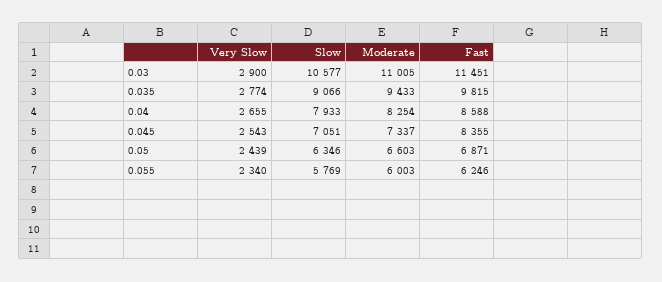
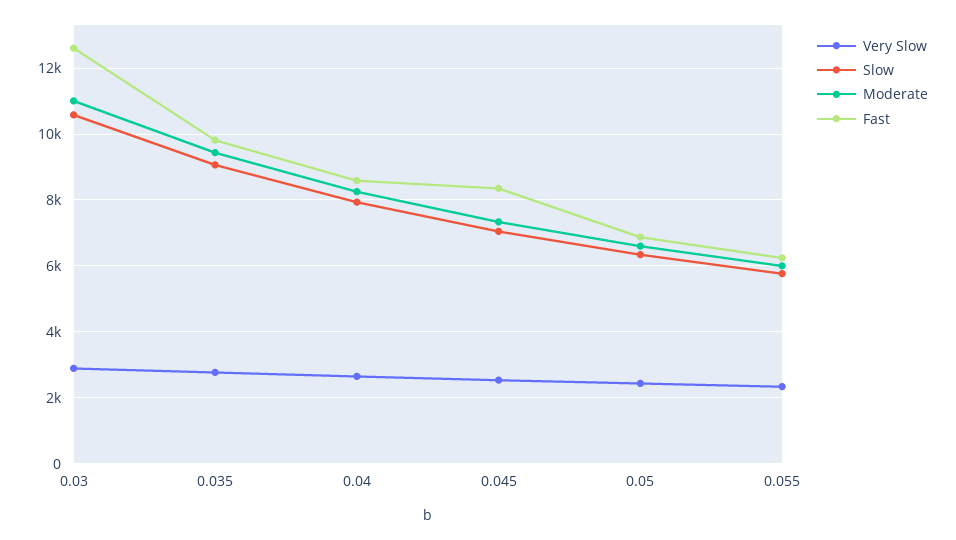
Fast, 0.03: 11451 -> 12600

